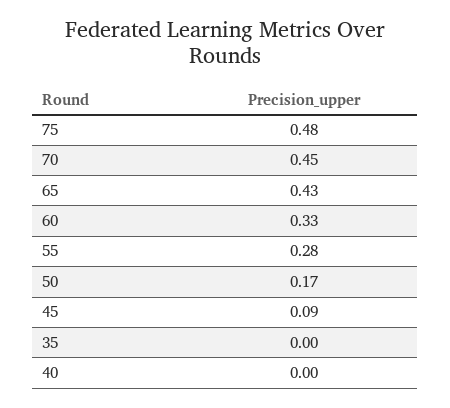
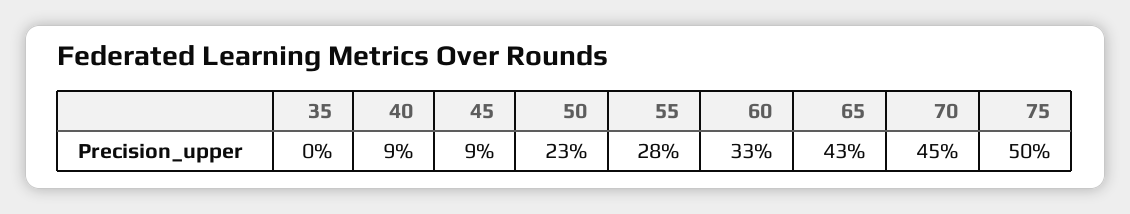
75: 0.48 -> 0.5
50: 0.17 -> 0.23
40: 0 -> 0.09

